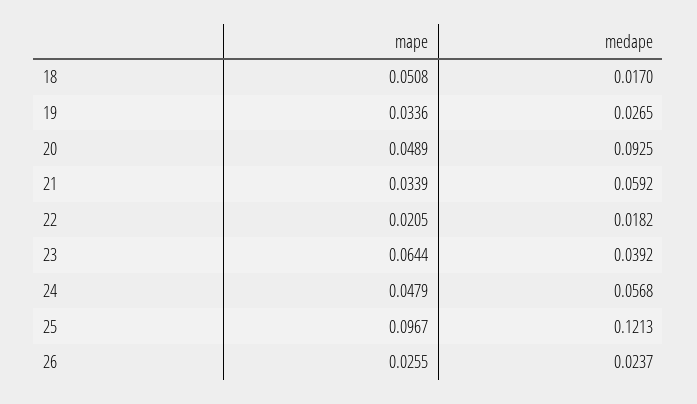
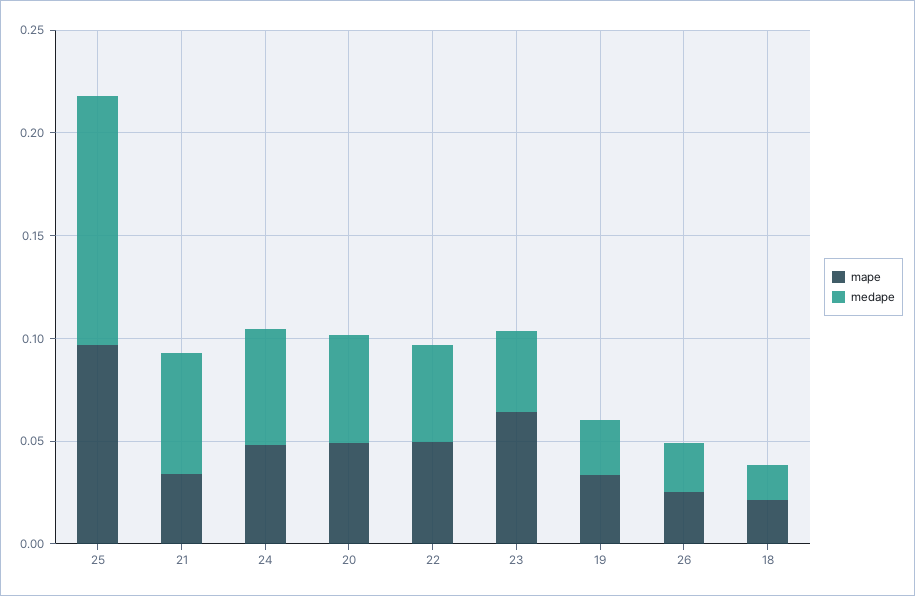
mape, 18: 0.0508 -> 0.02
medape, 20: 0.0925 -> 0.05
mape, 22: 0.0205 -> 0.05
medape, 22: 0.0182 -> 0.05

